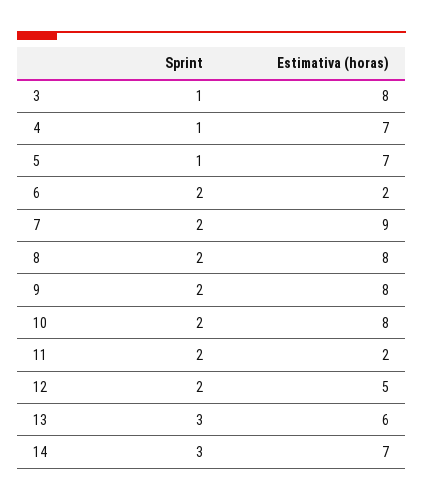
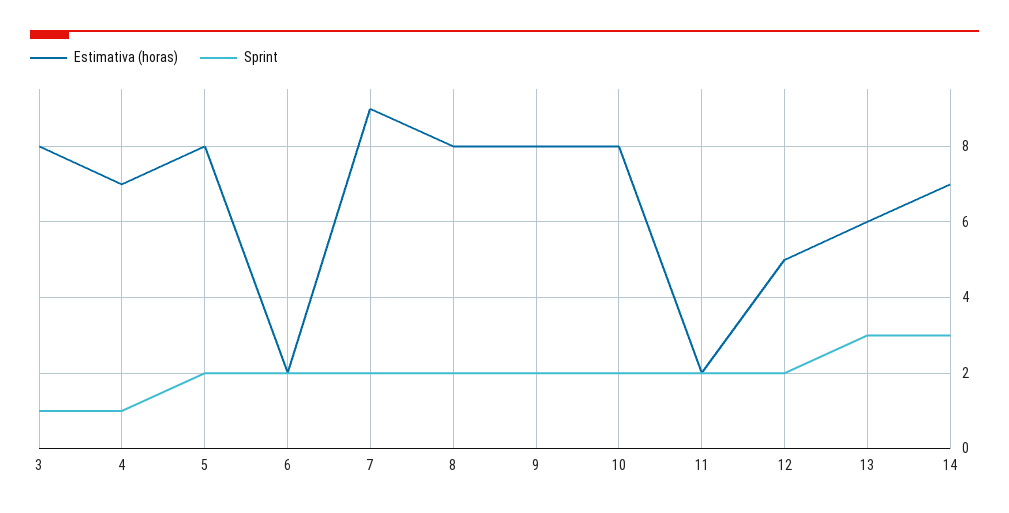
Sprint, 5: 1 -> 2
Estimativa (horas), 5: 7 -> 8

